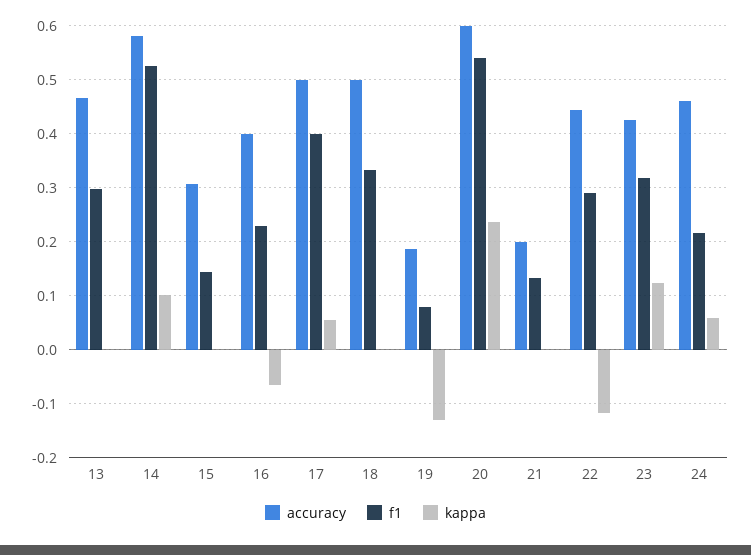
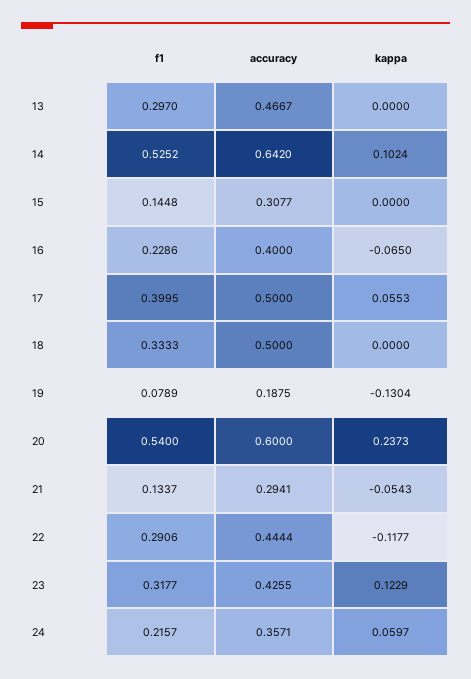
accuracy, 14: 0.58 -> 0.642
accuracy, 21: 0.2 -> 0.2941
kappa, 21: 0 -> -0.0543
accuracy, 24: 0.46 -> 0.3571

